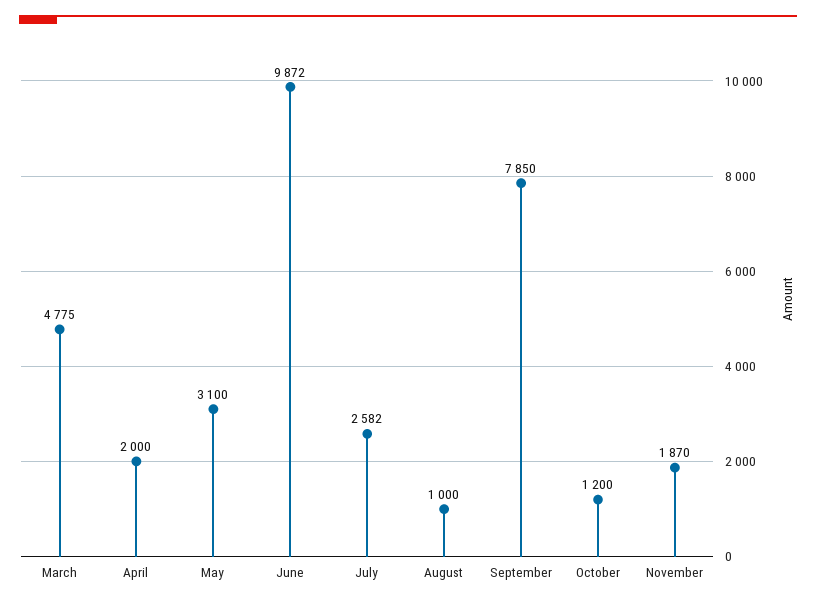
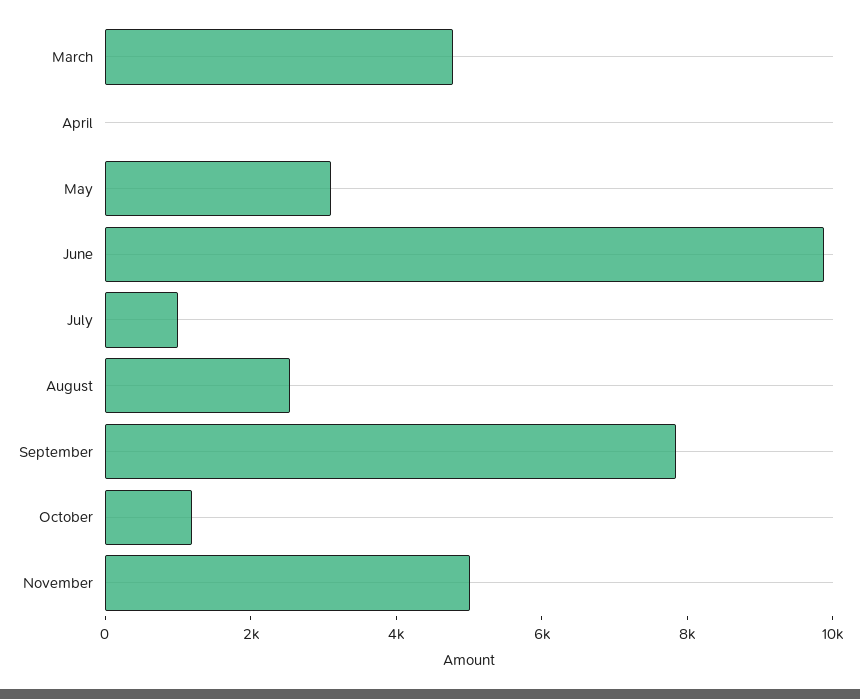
April: 2000 -> 0
July: 2582 -> 1000
August: 1000 -> 2500
November: 1870 -> 5000

